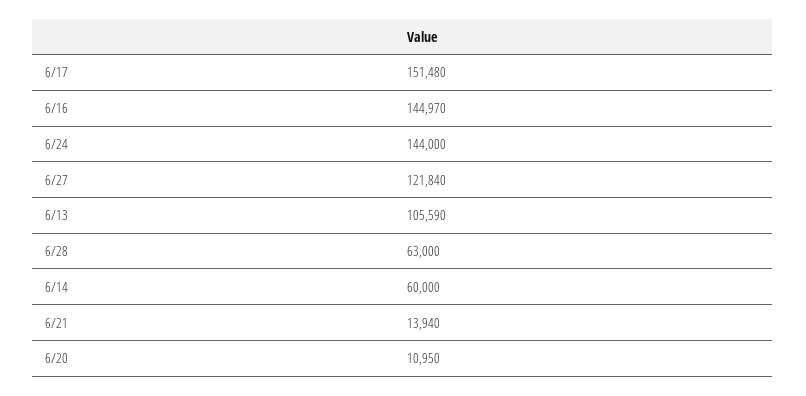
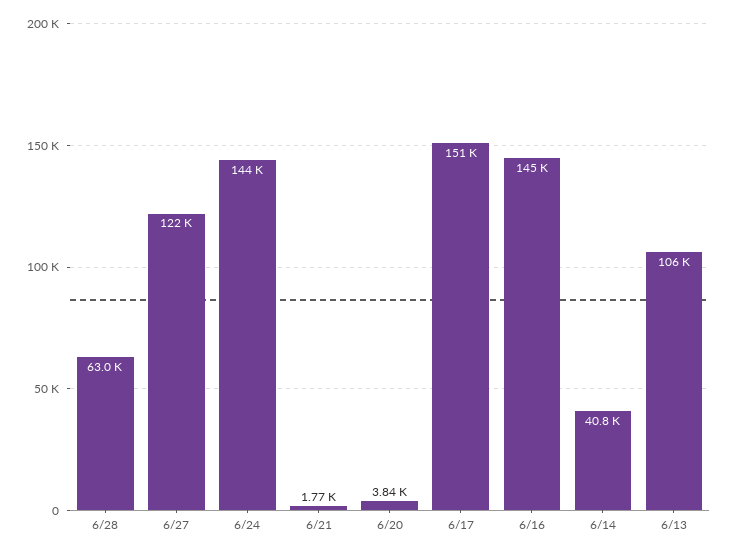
6/14: 60000 -> 40800
6/21: 13940 -> 1770
6/20: 10950 -> 3840

